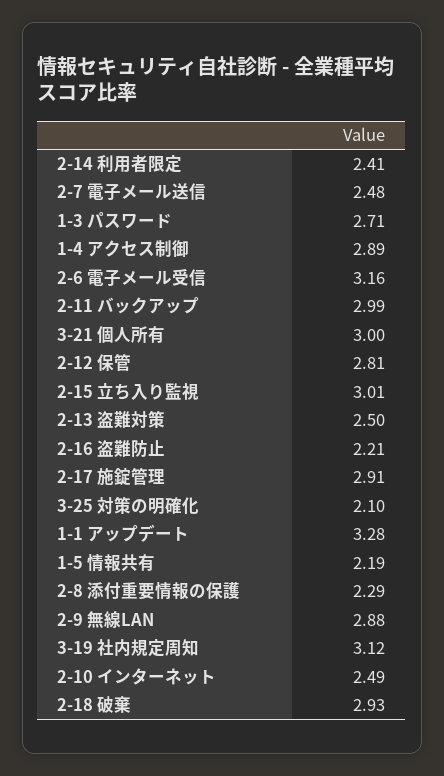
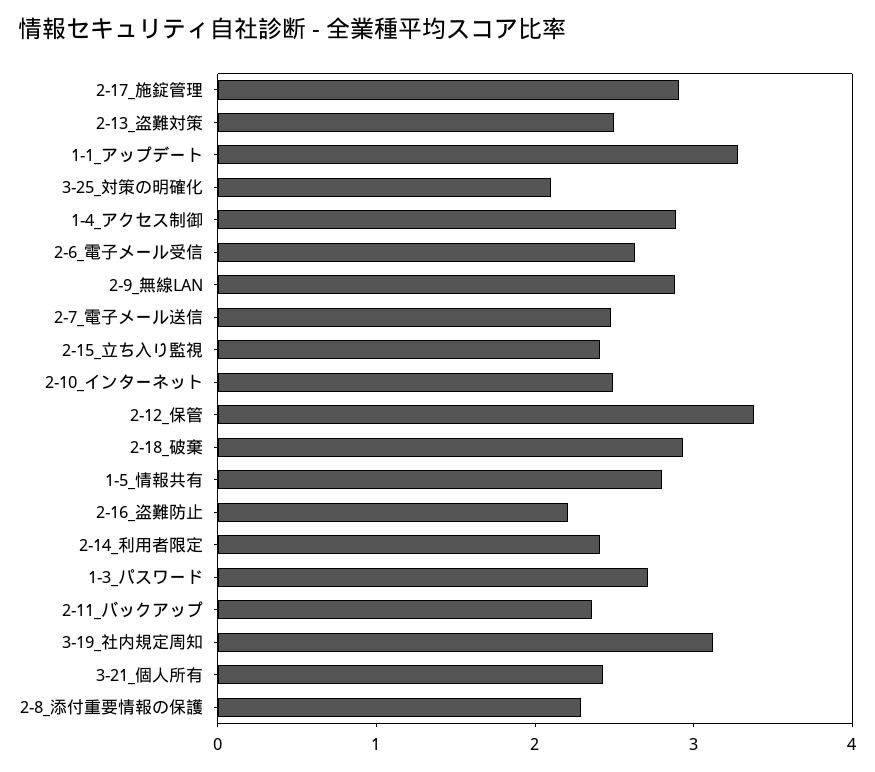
2-6 電子メール受信: 3.16 -> 2.6
2-11 バックアップ: 2.99 -> 2.4
3-21 個人所有: 3 -> 2.4
2-12 保管: 2.81 -> 3.4
2-15 立ち入り監視: 3.01 -> 2.4
1-5 情報共有: 2.19 -> 2.8

